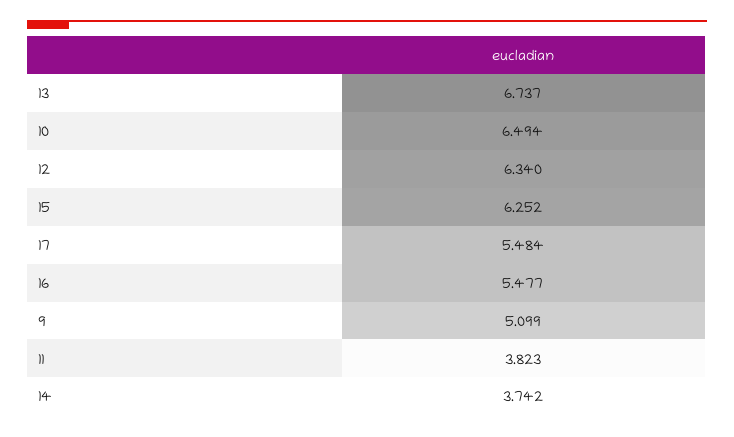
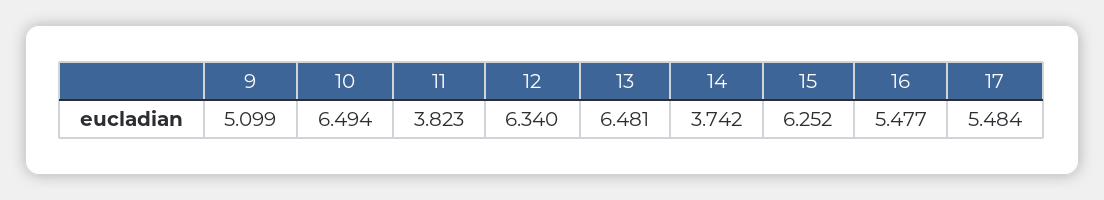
13: 6.737 -> 6.481

